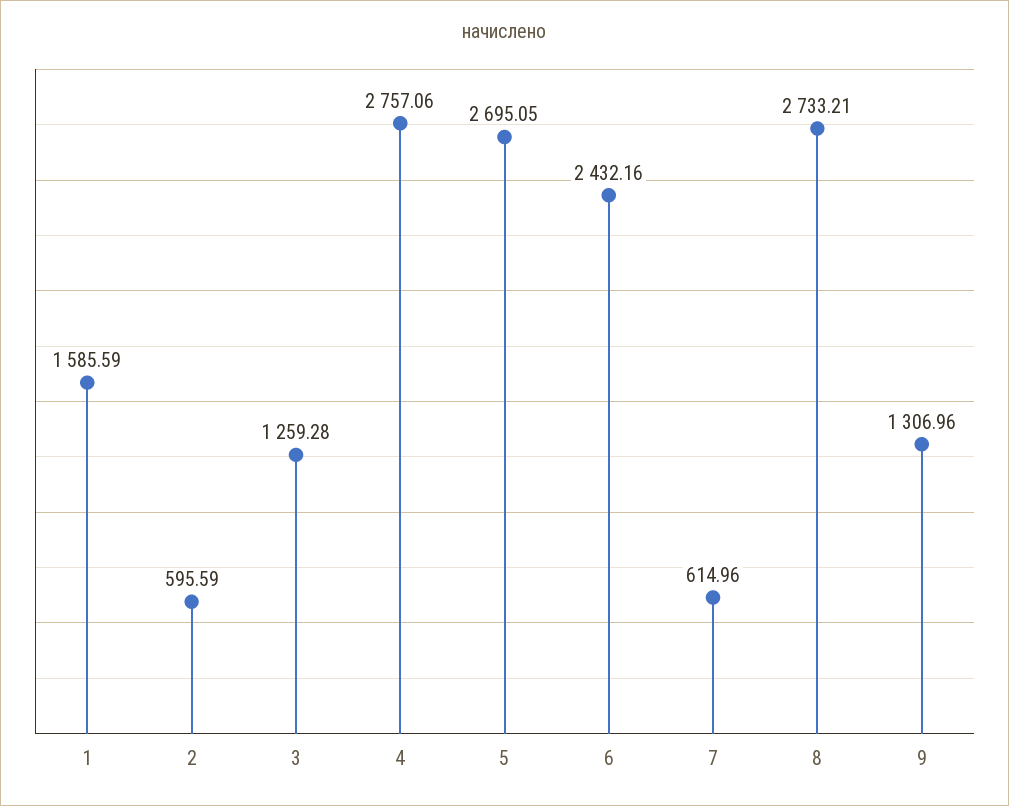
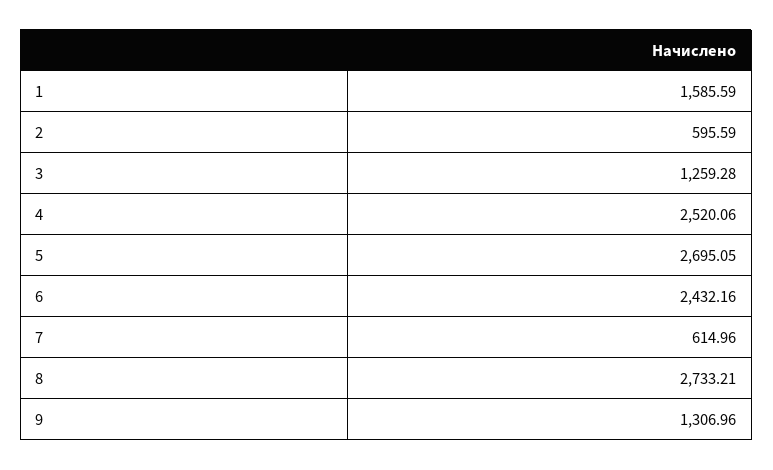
4: 2757.06 -> 2520.06

